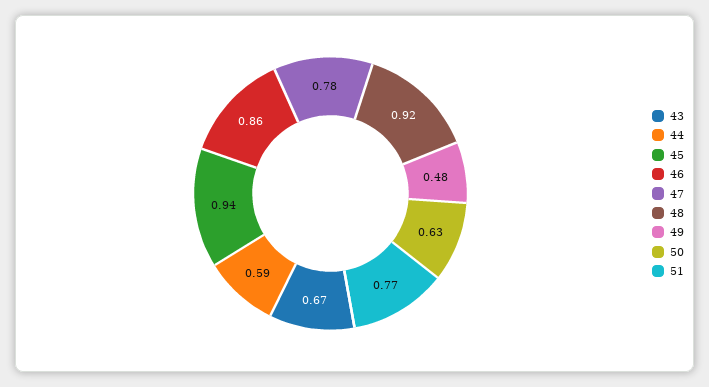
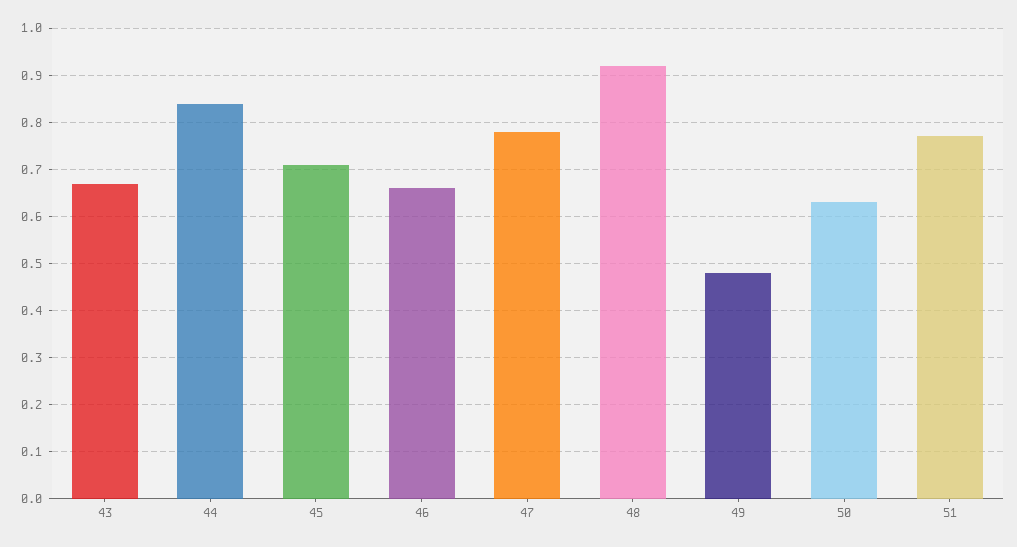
44: 0.59 -> 0.85
45: 0.94 -> 0.7
46: 0.86 -> 0.65

